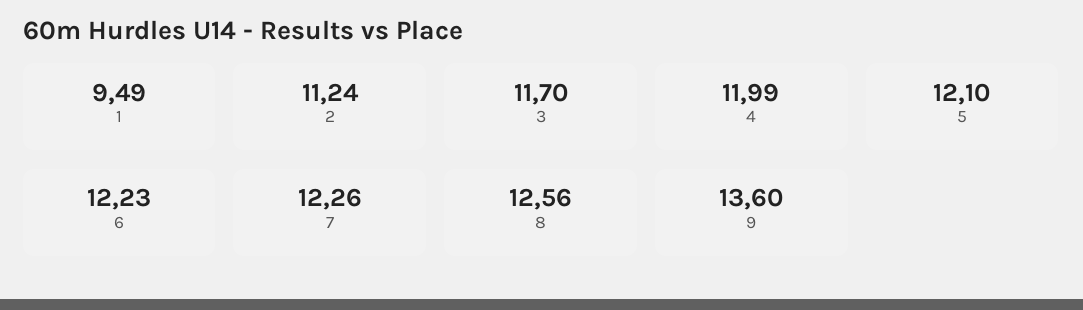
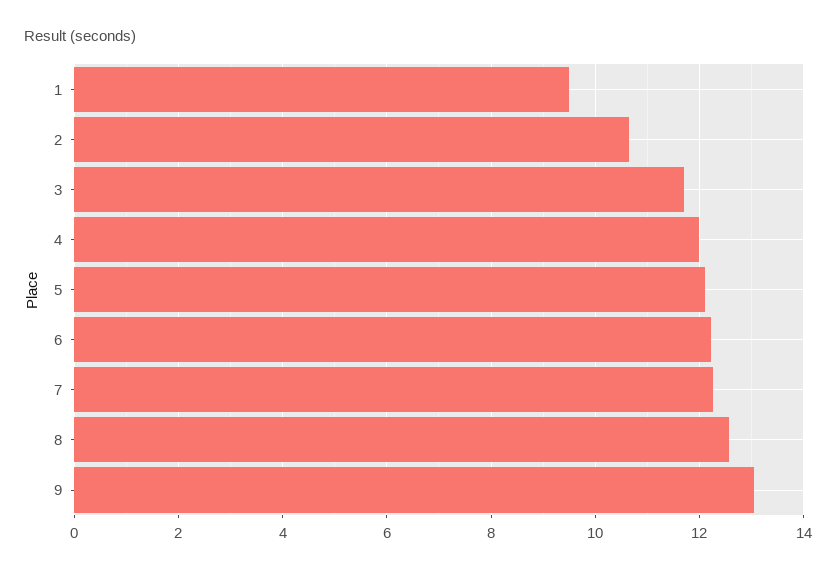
2: 11.24 -> 10.6
9: 13.6 -> 13

